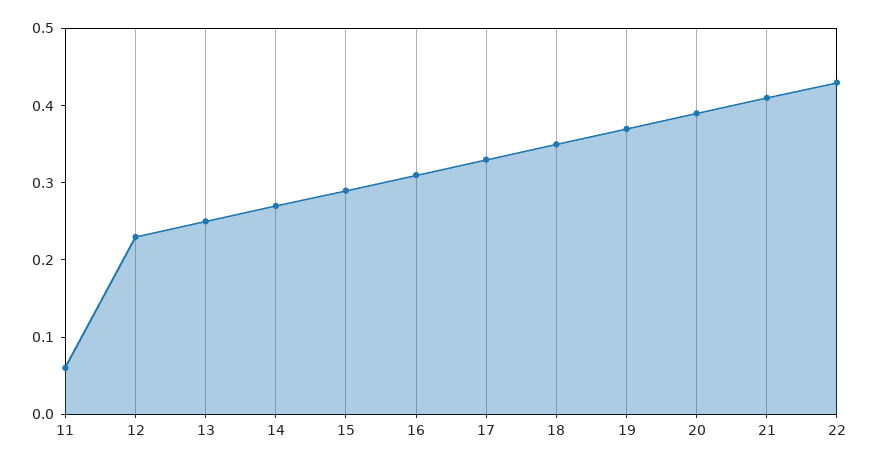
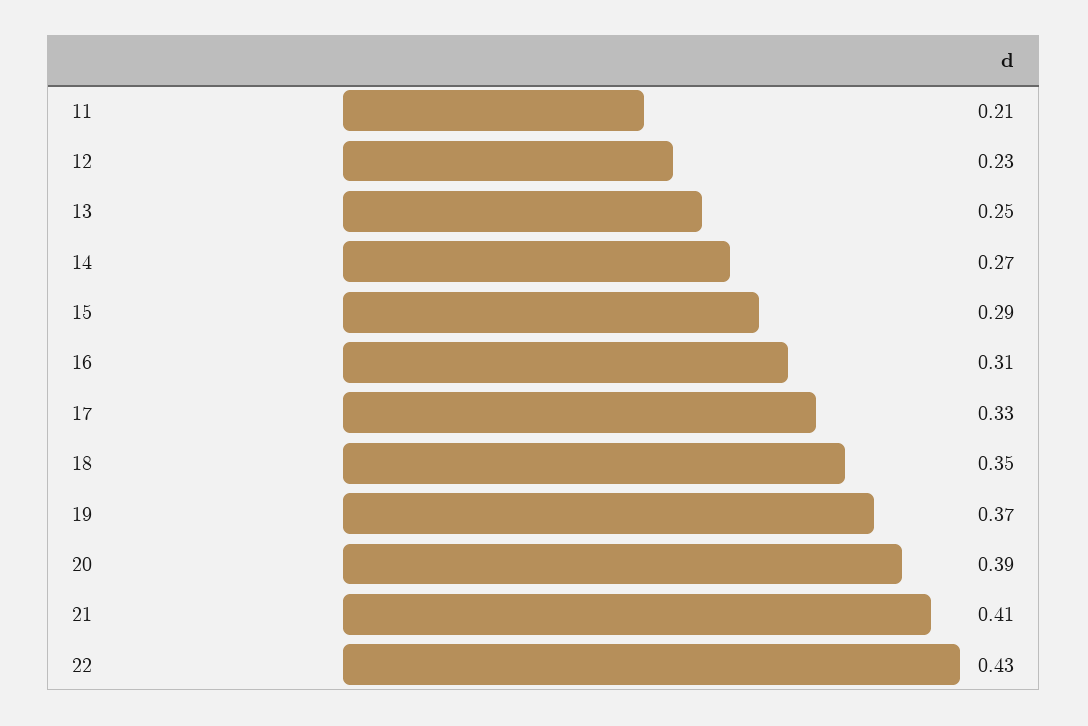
11: 0.05 -> 0.21

